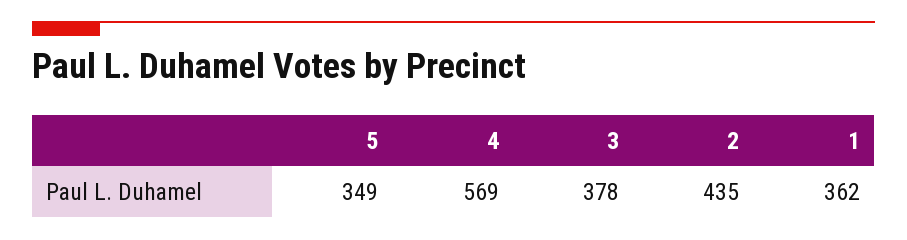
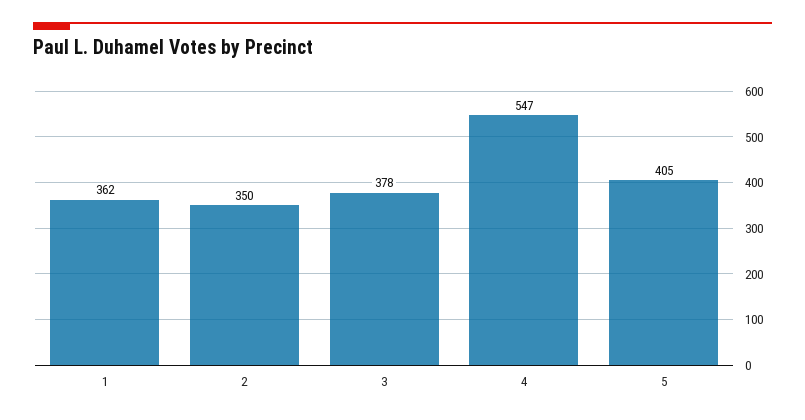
5: 349 -> 405
4: 569 -> 547
2: 435 -> 350

